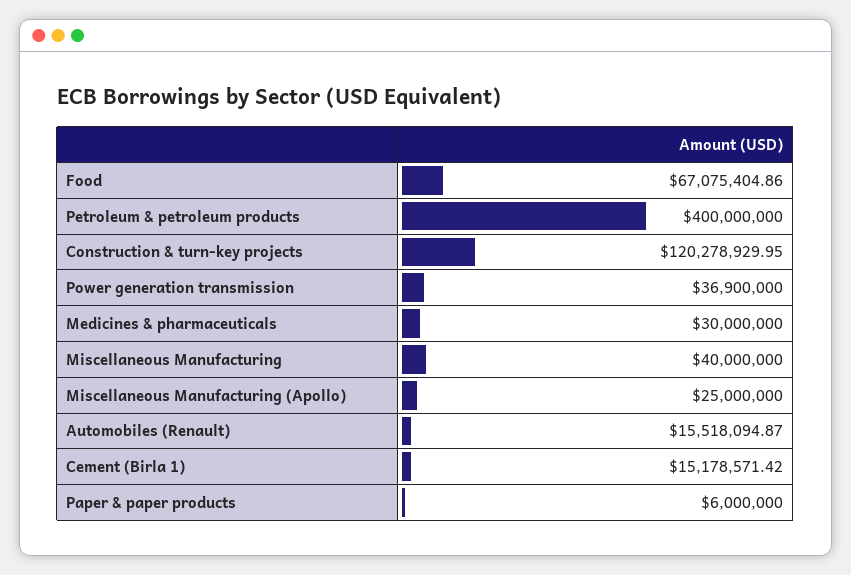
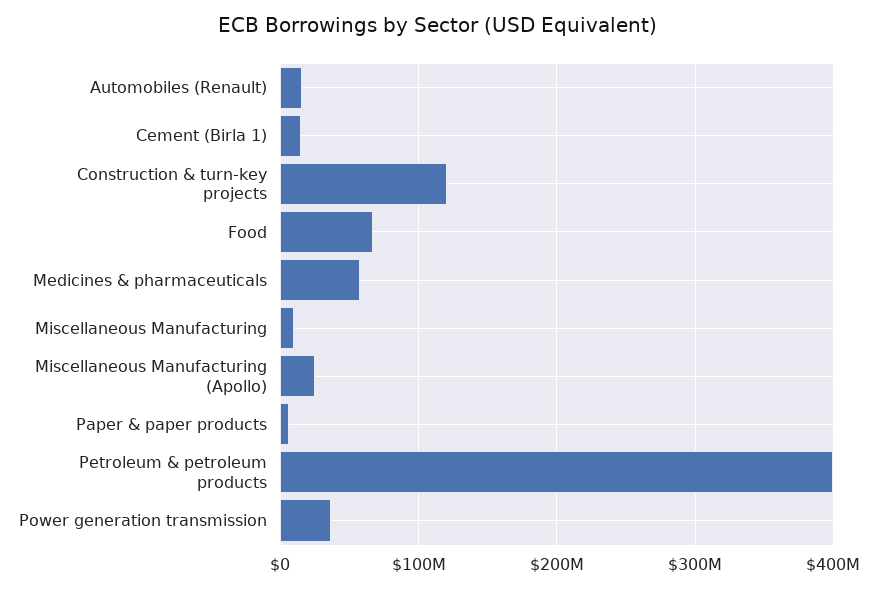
Medicines & pharmaceuticals: 30000000 -> 60000000
Miscellaneous Manufacturing: 40000000 -> 10000000

